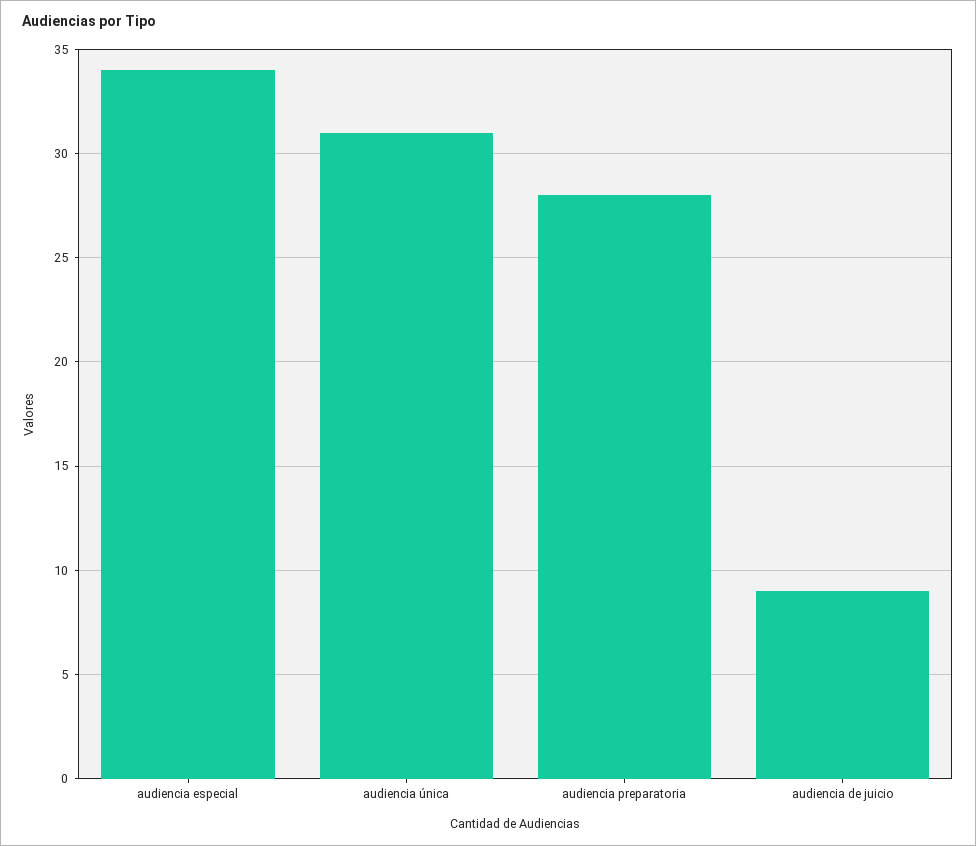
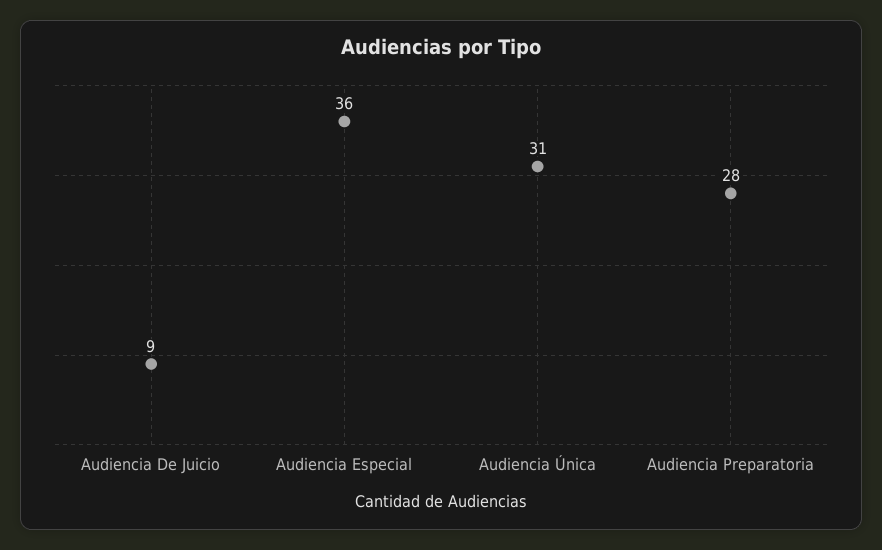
audiencia especial: 34 -> 36

